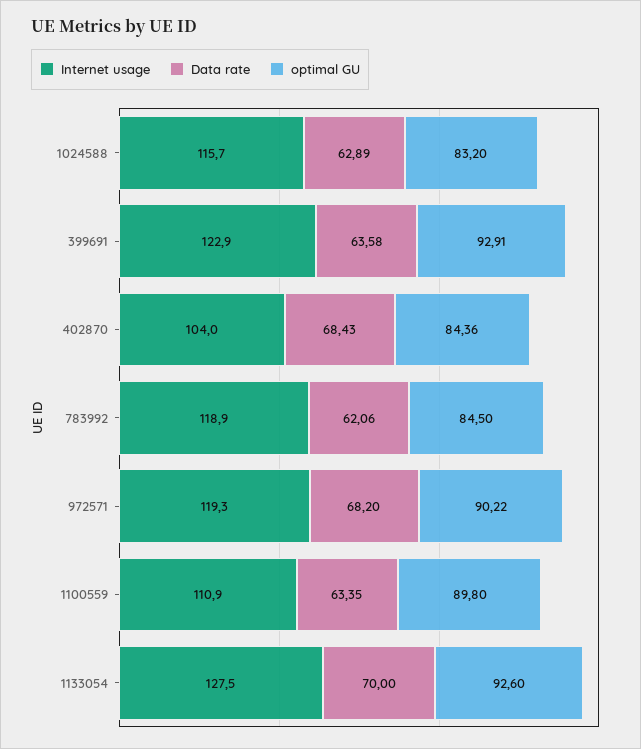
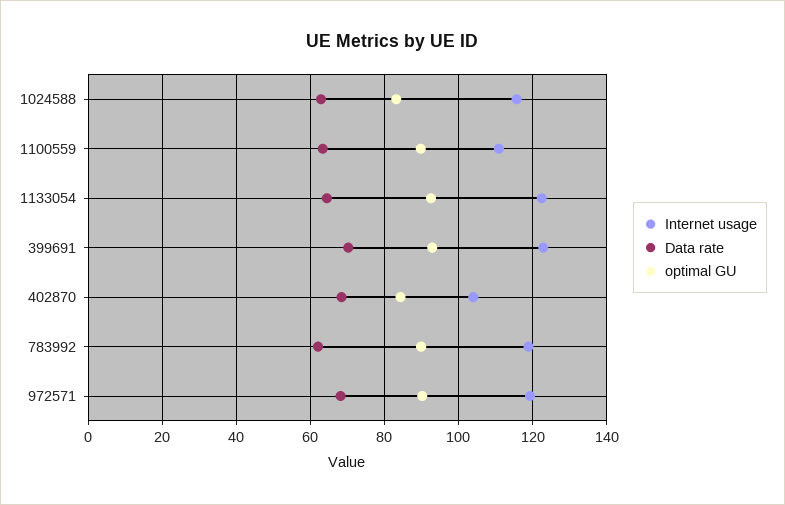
Data rate, 399691: 63.58 -> 70
optimal GU, 783992: 84.5 -> 90
Internet usage, 1133054: 127.5 -> 122
Data rate, 1133054: 70 -> 64

